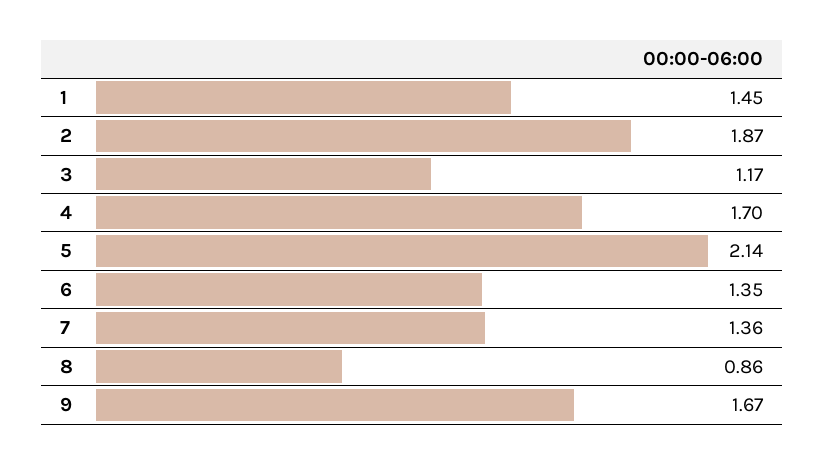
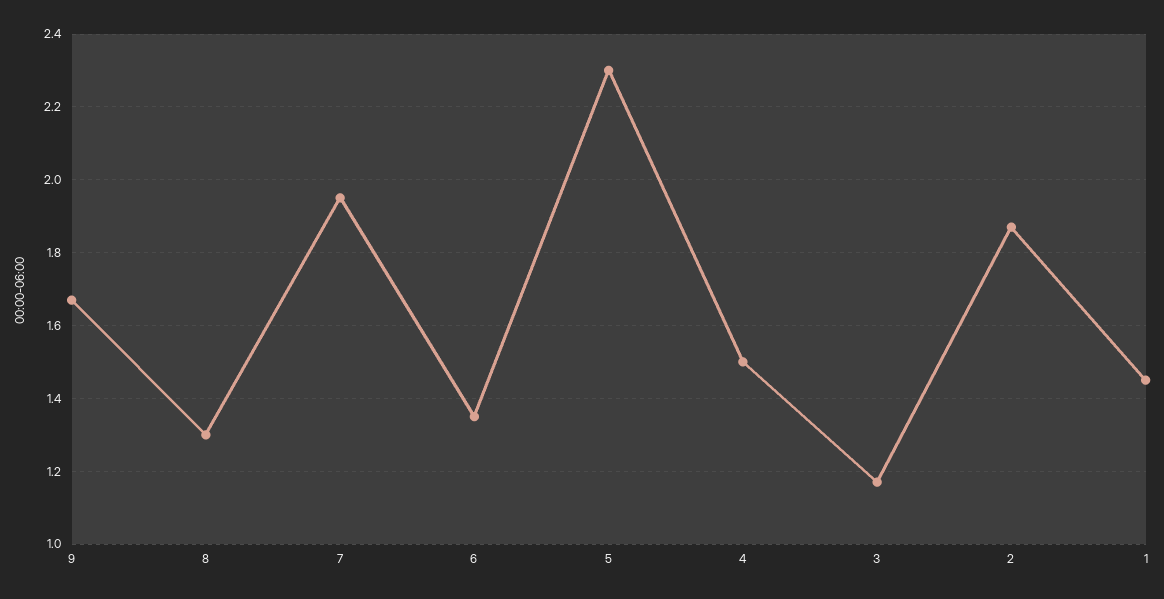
4: 1.7 -> 1.5
5: 2.14 -> 2.3
7: 1.36 -> 1.95
8: 0.86 -> 1.3

